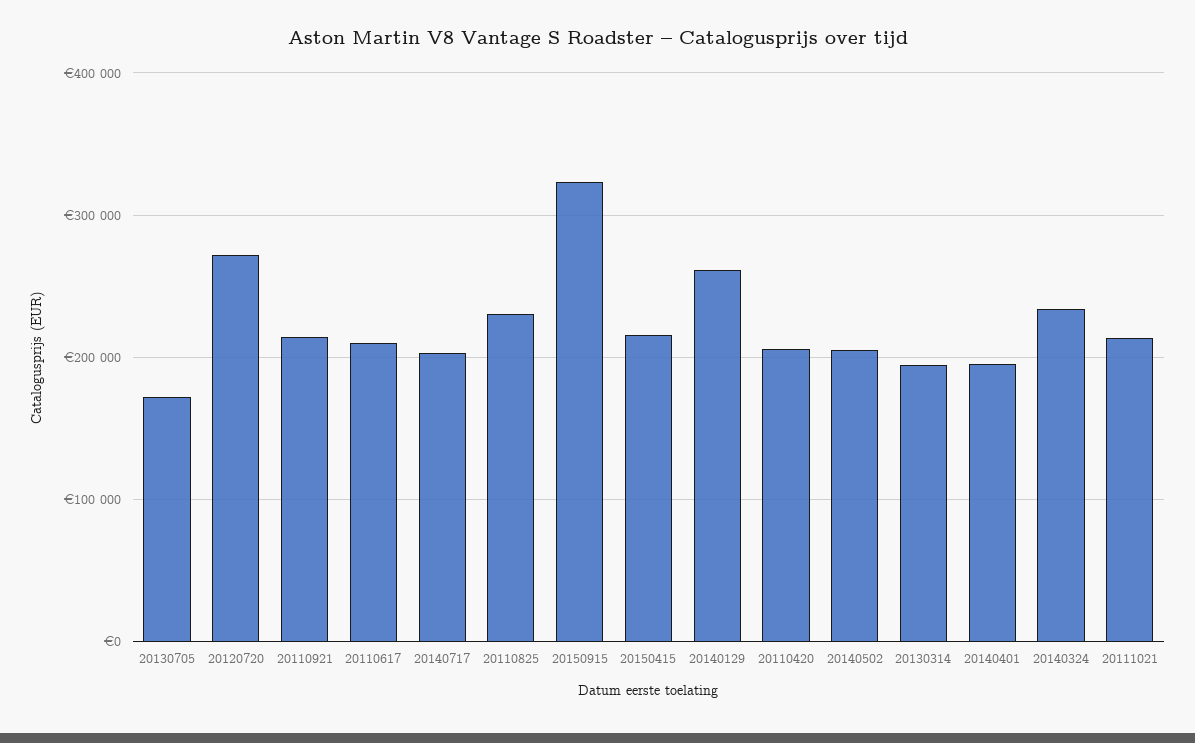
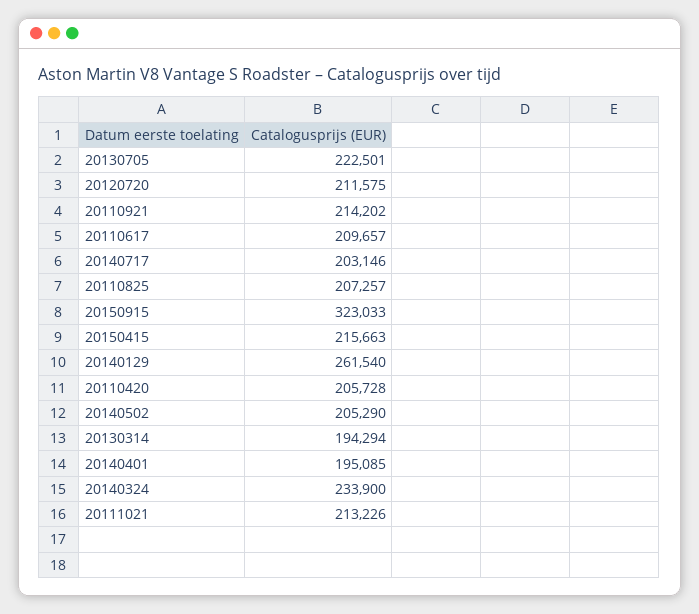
20130705: 170000 -> 222501
20120720: 270000 -> 211575
20110825: 230000 -> 207257

